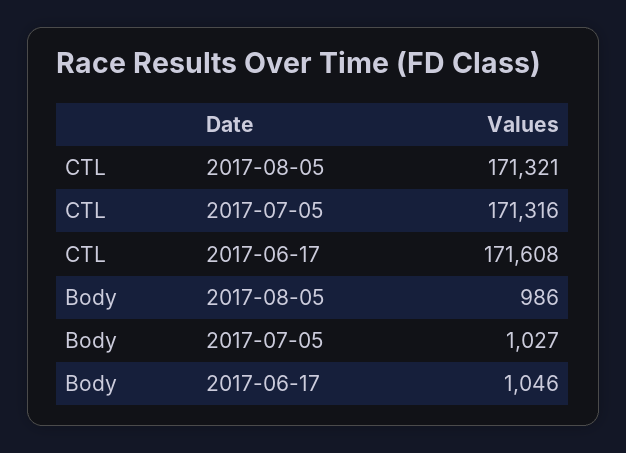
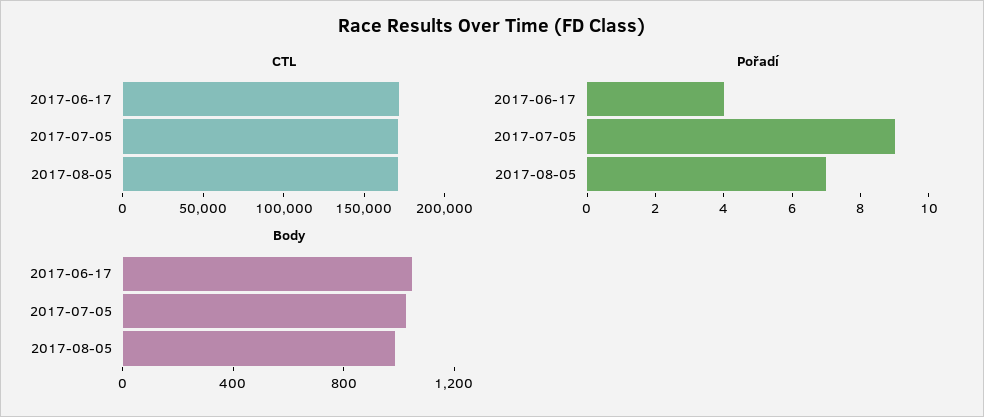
Pořadí, 2017-06-17: none -> 4
Pořadí, 2017-07-05: none -> 9
Pořadí, 2017-08-05: none -> 7

